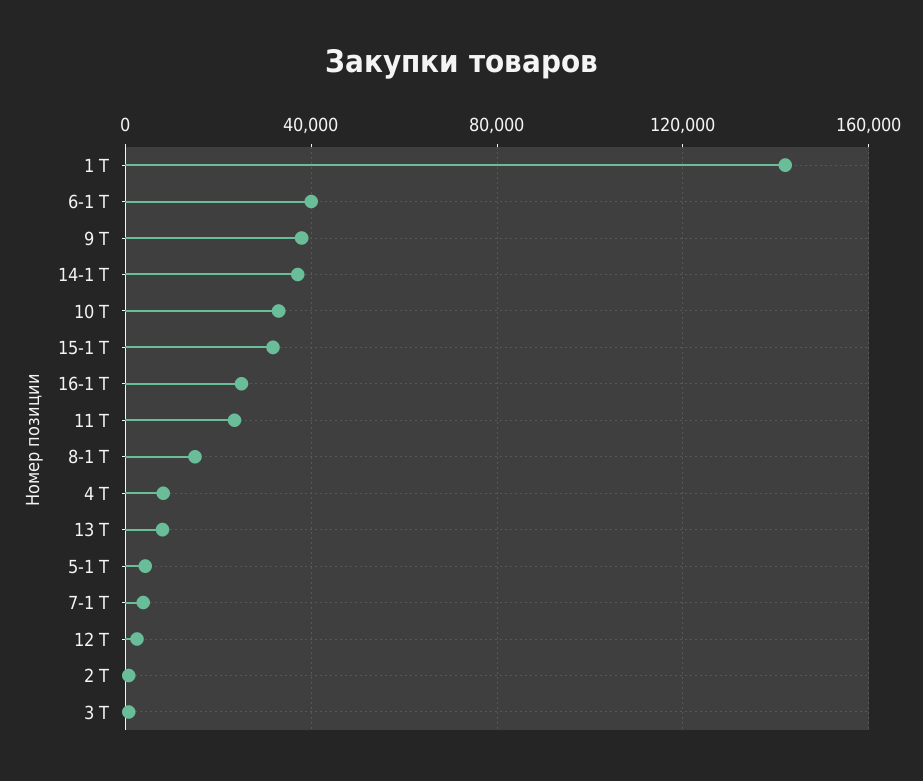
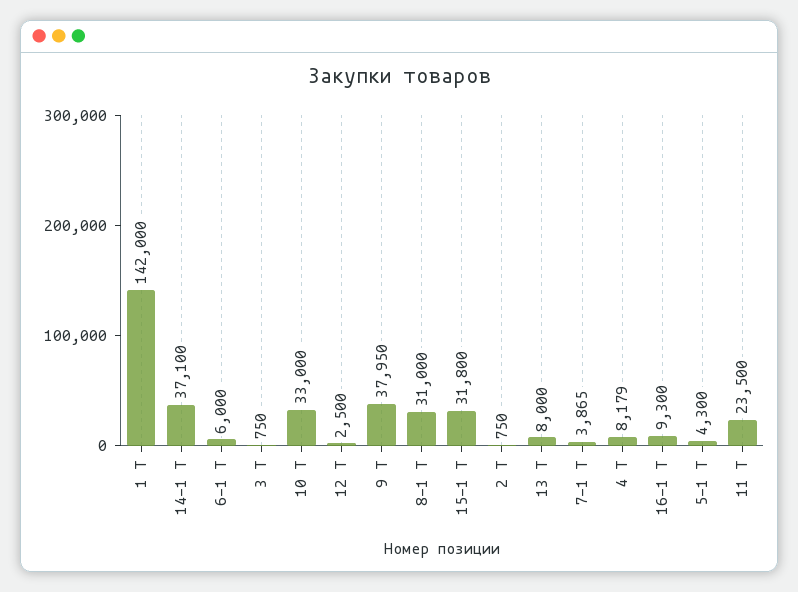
6-1 Т: 40000 -> 6000
16-1 Т: 25000 -> 9300
8-1 Т: 15000 -> 31000

